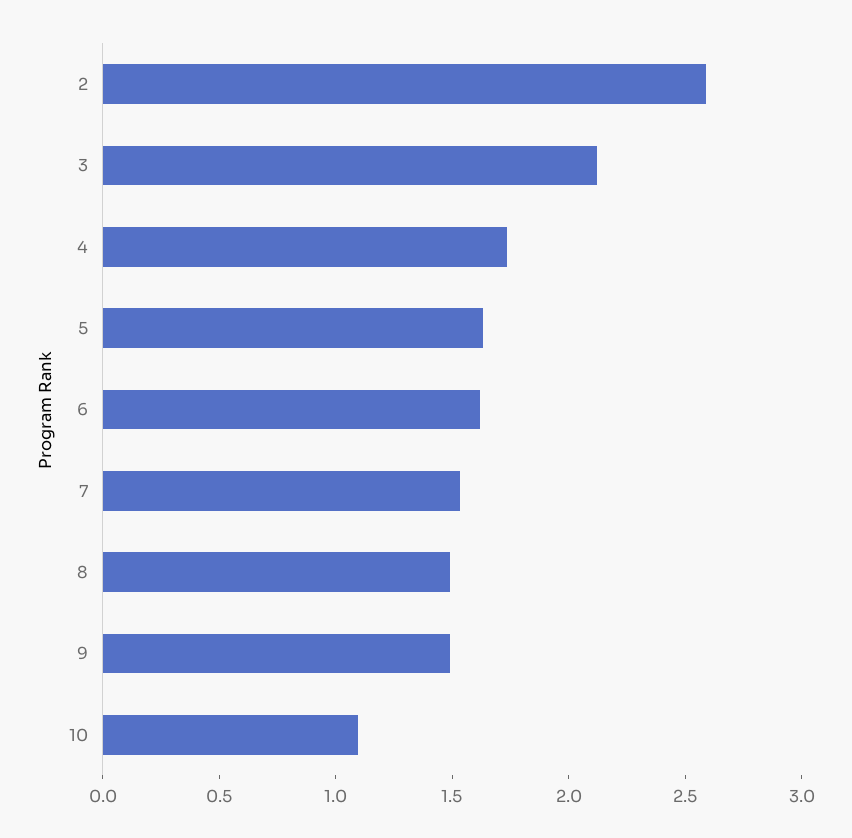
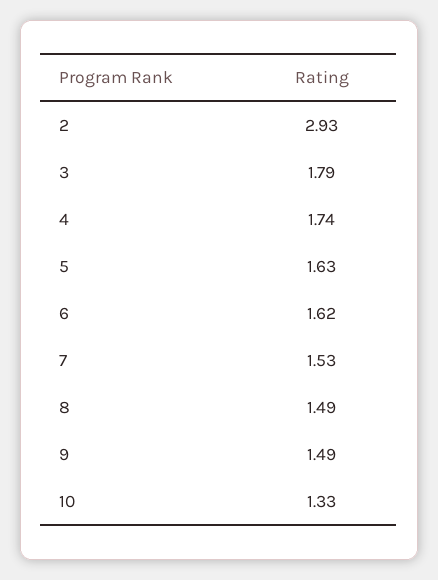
2: 2.6 -> 2.93
3: 2.1 -> 1.79
10: 1.1 -> 1.33

